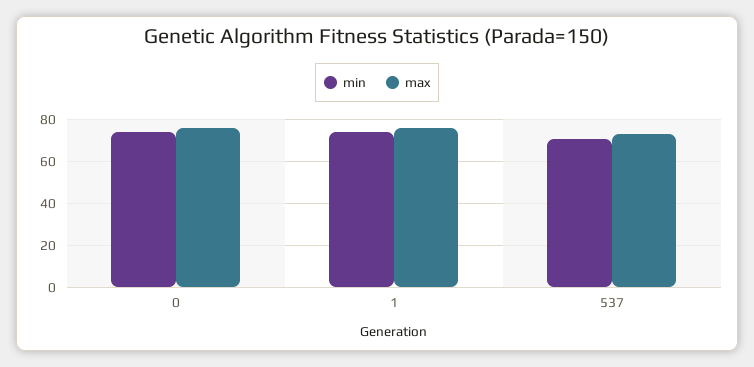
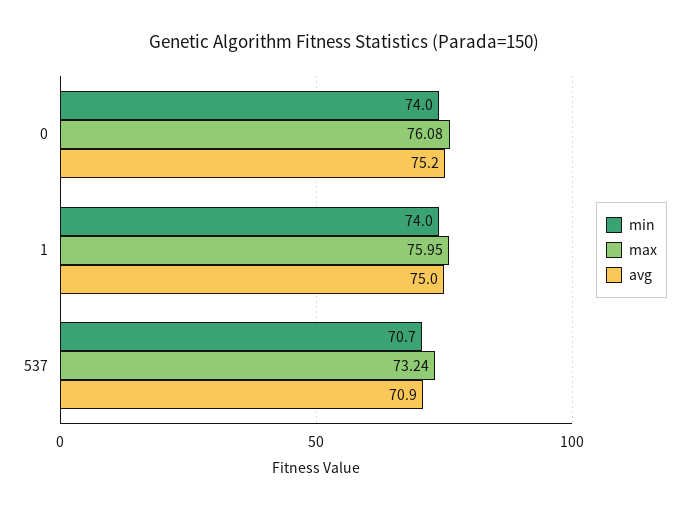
avg, 0: none -> 75.2
avg, 1: none -> 75
avg, 537: none -> 70.9

